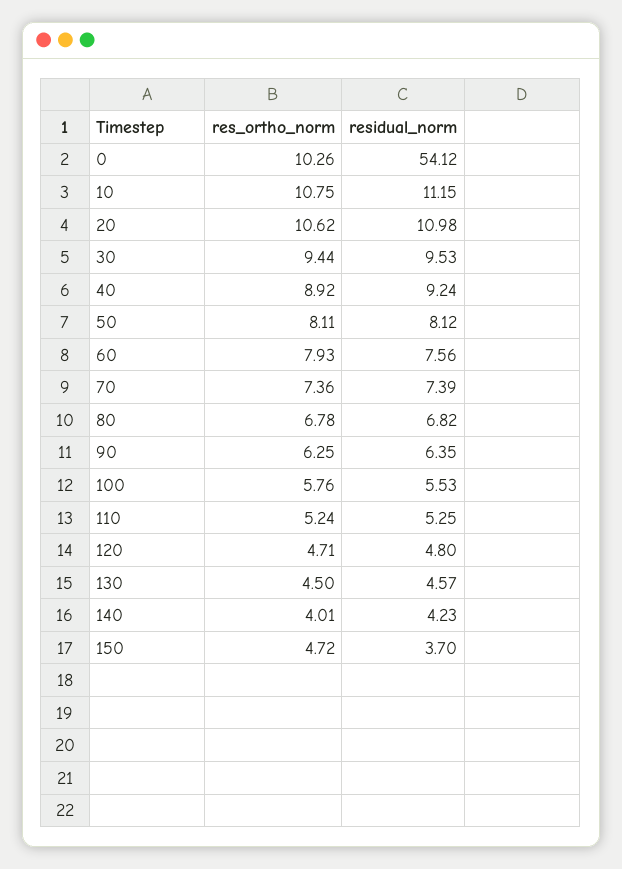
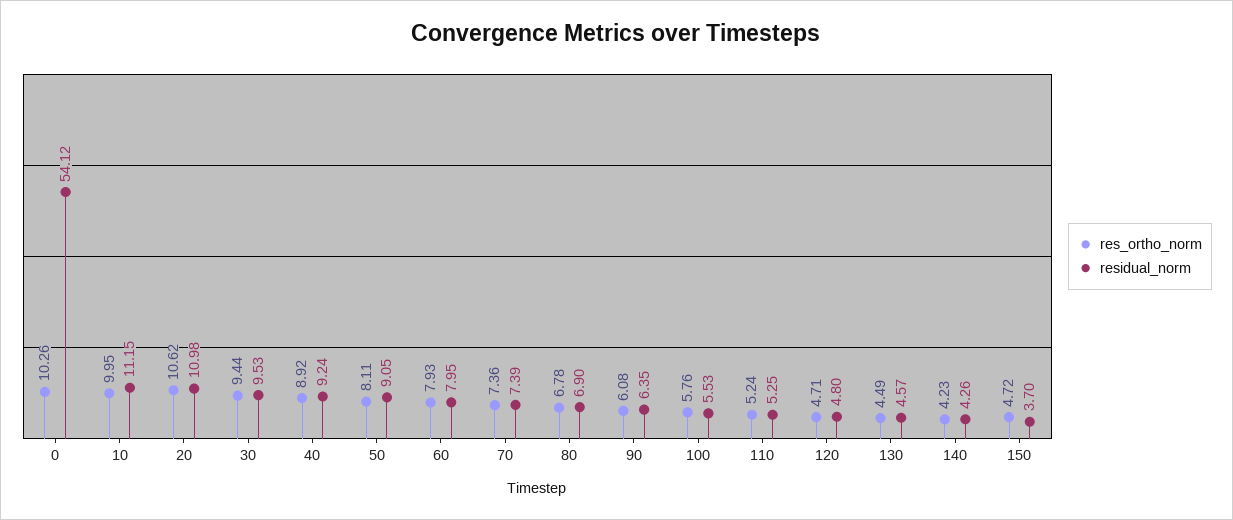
res_ortho_norm, 10: 10.75 -> 9.95
residual_norm, 50: 8.12 -> 9.05
residual_norm, 60: 7.56 -> 7.95
residual_norm, 80: 6.82 -> 6.9
res_ortho_norm, 90: 6.25 -> 6.08
res_ortho_norm, 130: 4.5 -> 4.49
res_ortho_norm, 140: 4.01 -> 4.23
residual_norm, 140: 4.23 -> 4.26

